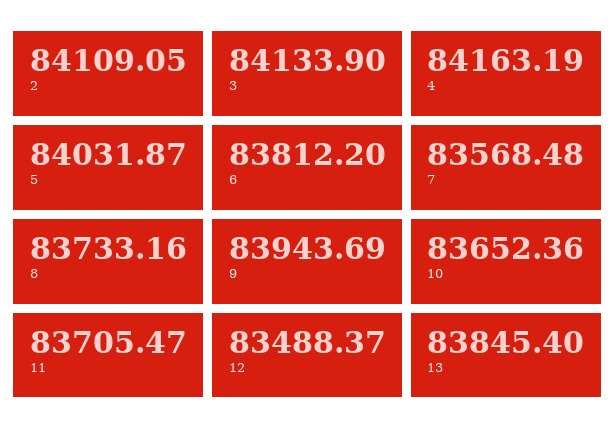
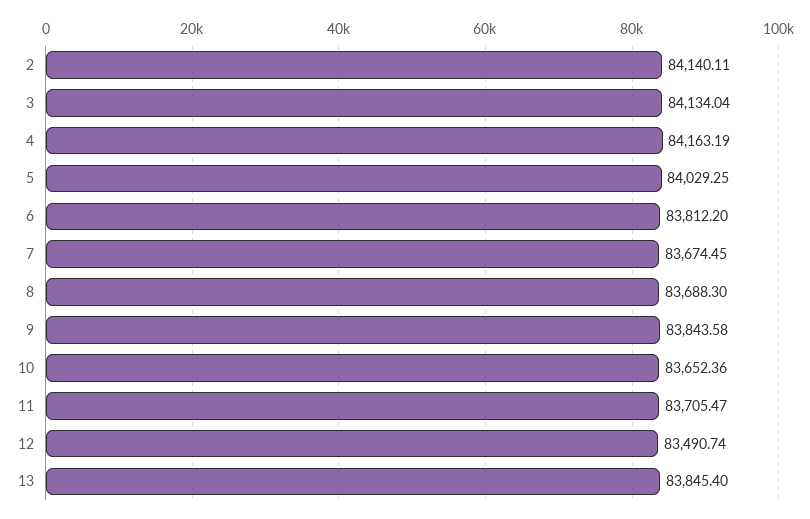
2: 84109.05 -> 84140.11
3: 84133.9 -> 84134.04
5: 84031.87 -> 84029.25
7: 83568.48 -> 83674.45
8: 83733.16 -> 83688.3
9: 83943.69 -> 83843.58
12: 83488.37 -> 83490.74

